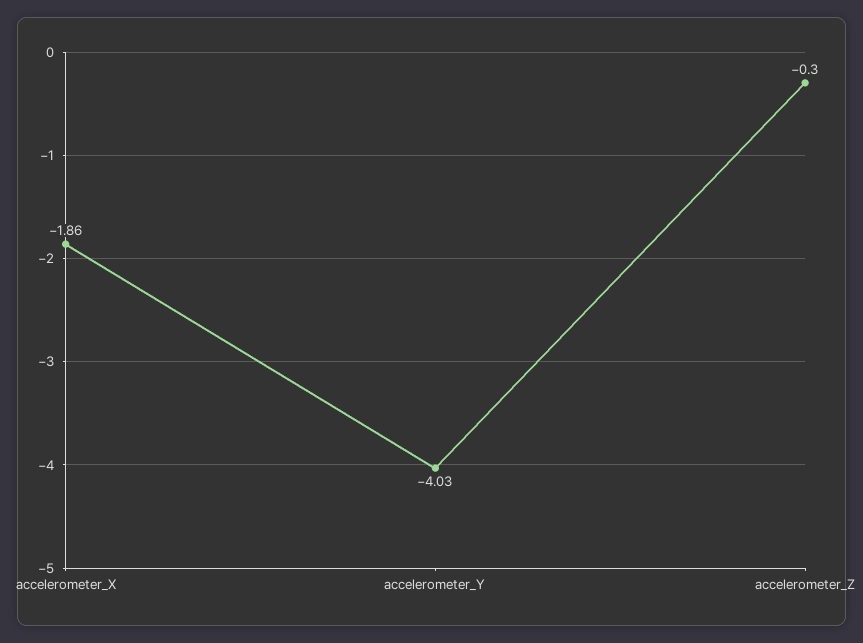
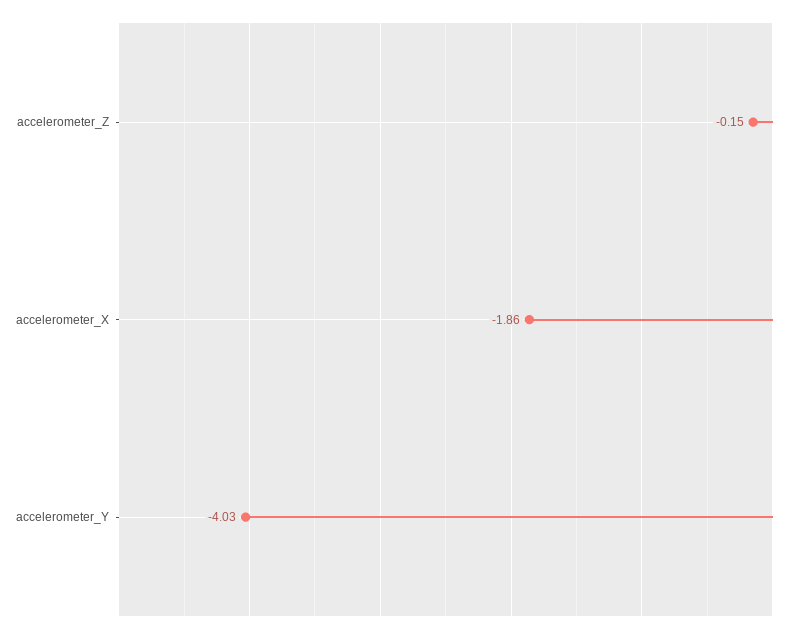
accelerometer_Z: -0.3 -> -0.15

